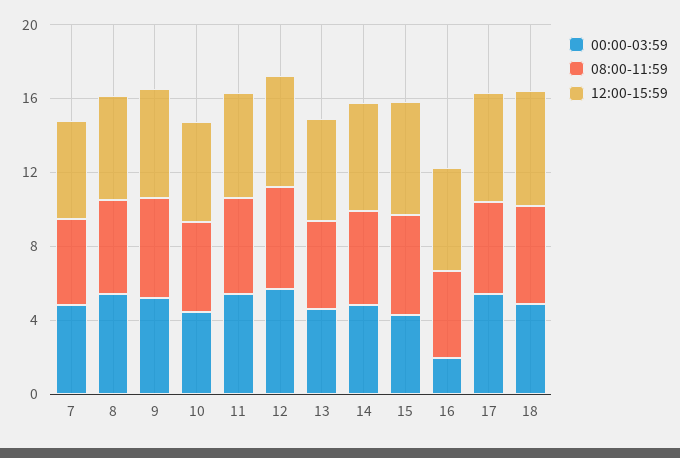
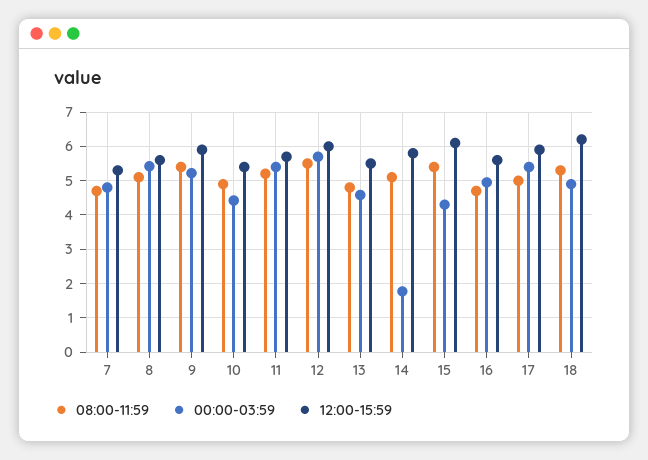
00:00-03:59, 14: 5 -> 1.8
00:00-03:59, 16: 2 -> 5

